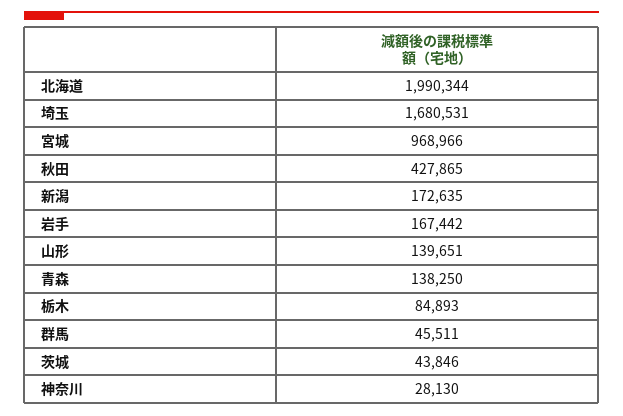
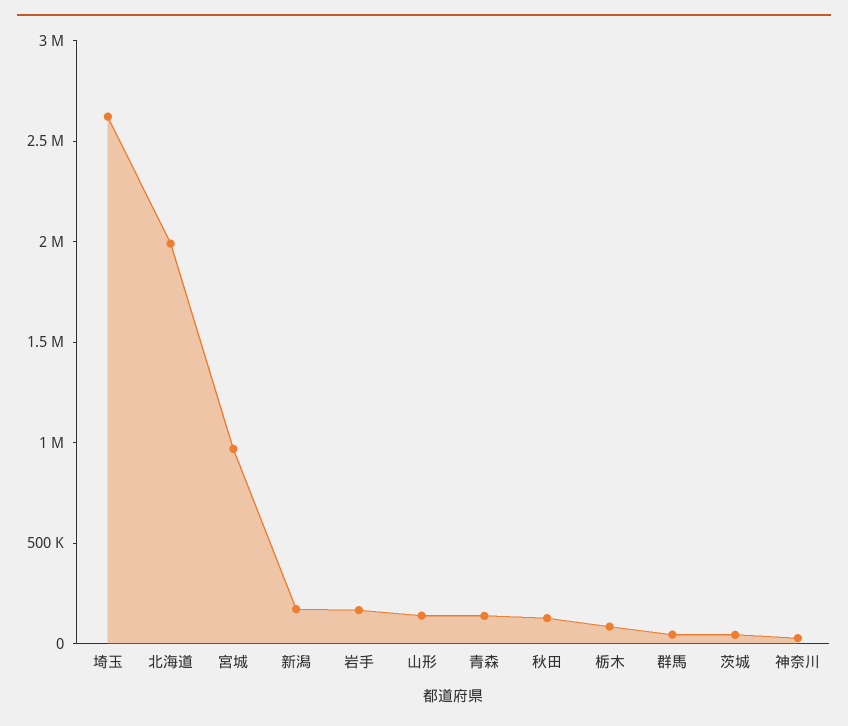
埼玉: 1680531 -> 2600000
秋田: 427865 -> 100000

